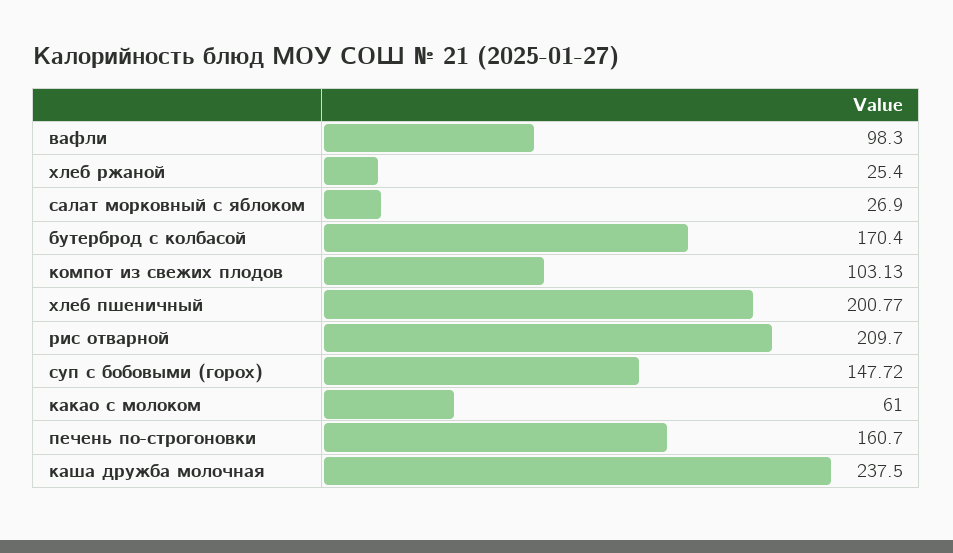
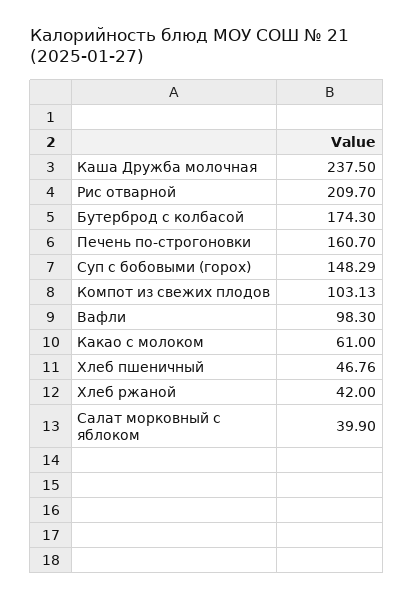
хлеб ржаной: 25.4 -> 42
салат морковный с яблоком: 26.9 -> 39.9
бутерброд с колбасой: 170.4 -> 174.3
хлеб пшеничный: 200.77 -> 46.76
суп с бобовыми (горох): 147.72 -> 148.29

